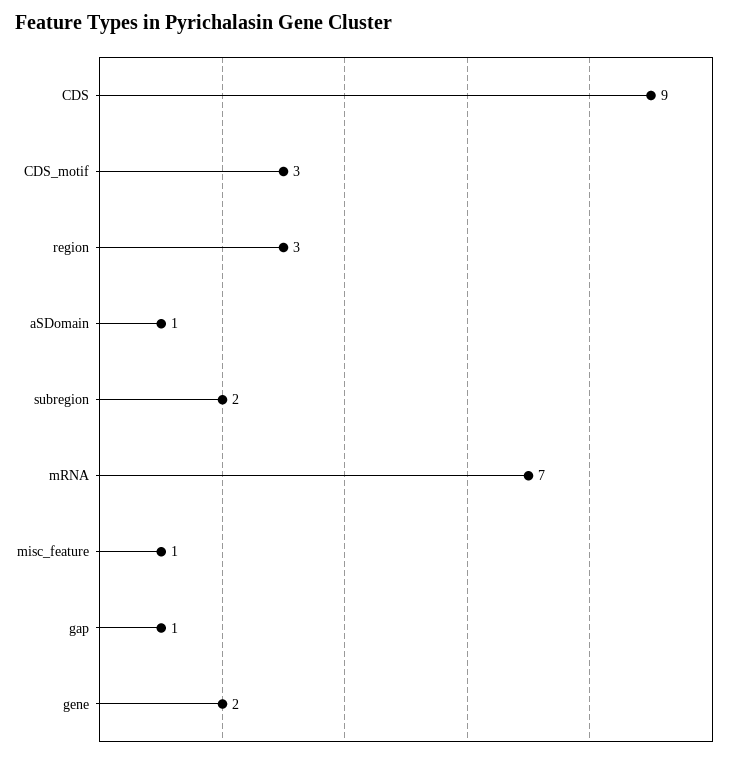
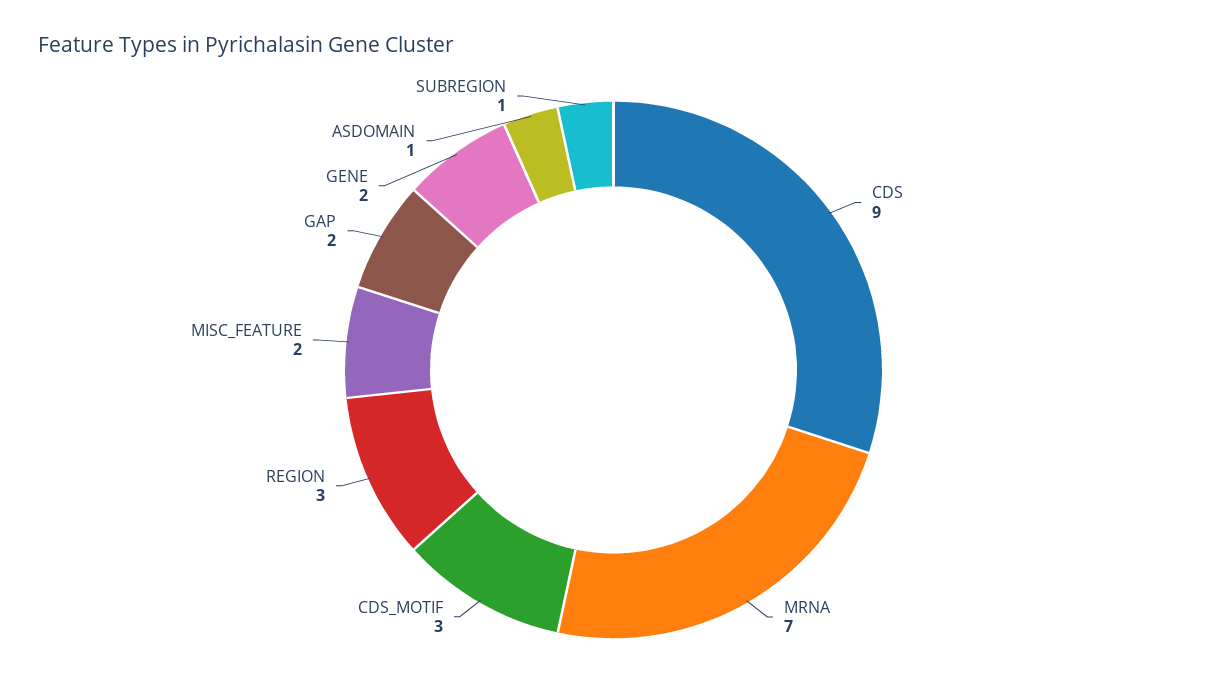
subregion: 2 -> 1
misc_feature: 1 -> 2
gap: 1 -> 2

